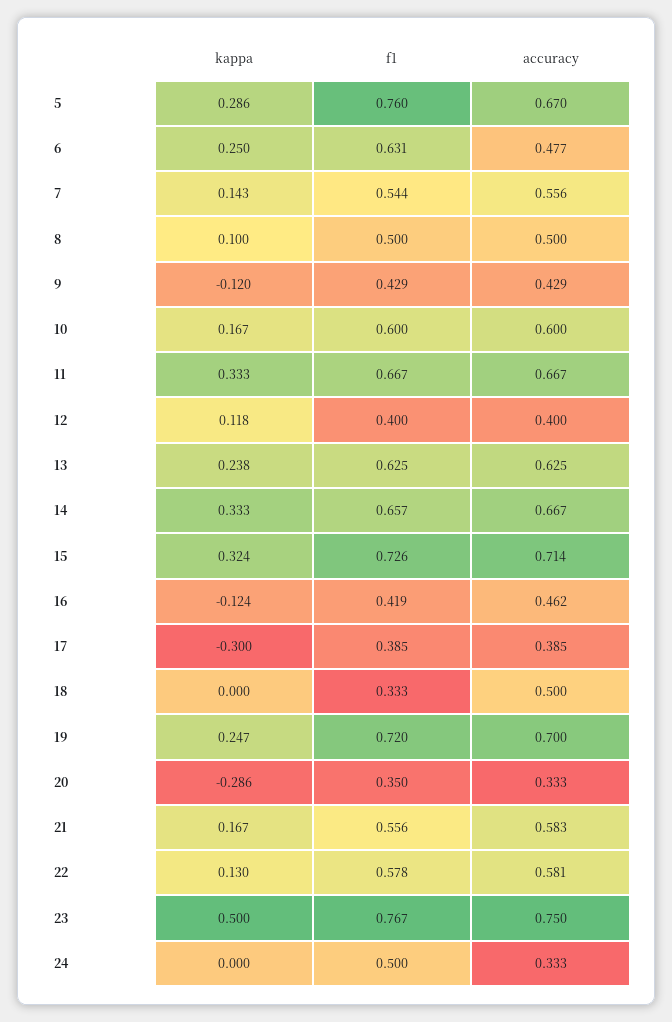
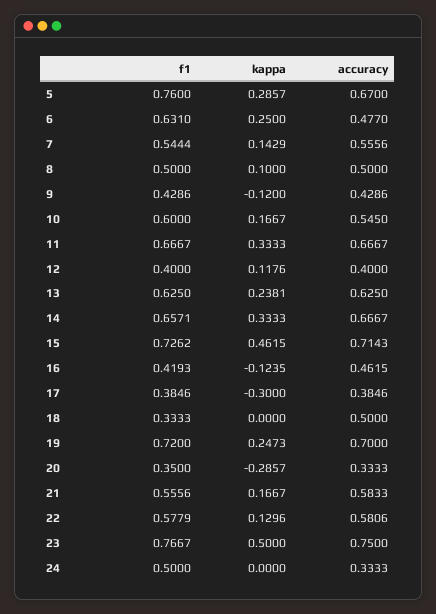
accuracy, 10: 0.6 -> 0.545
kappa, 15: 0.324 -> 0.4615

